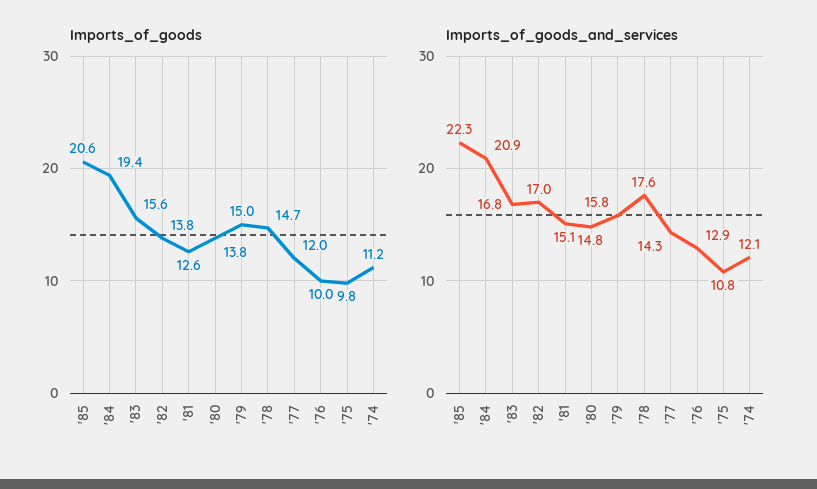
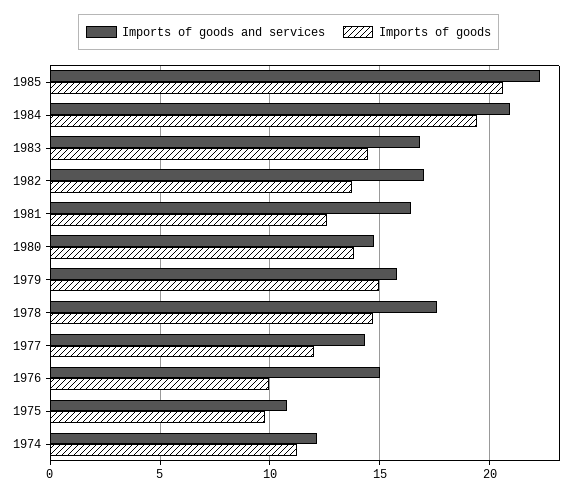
Imports_of_goods, '83: 15.6 -> 14.5
Imports_of_goods_and_services, '81: 15.1 -> 16.5
Imports_of_goods_and_services, '76: 12.9 -> 15

